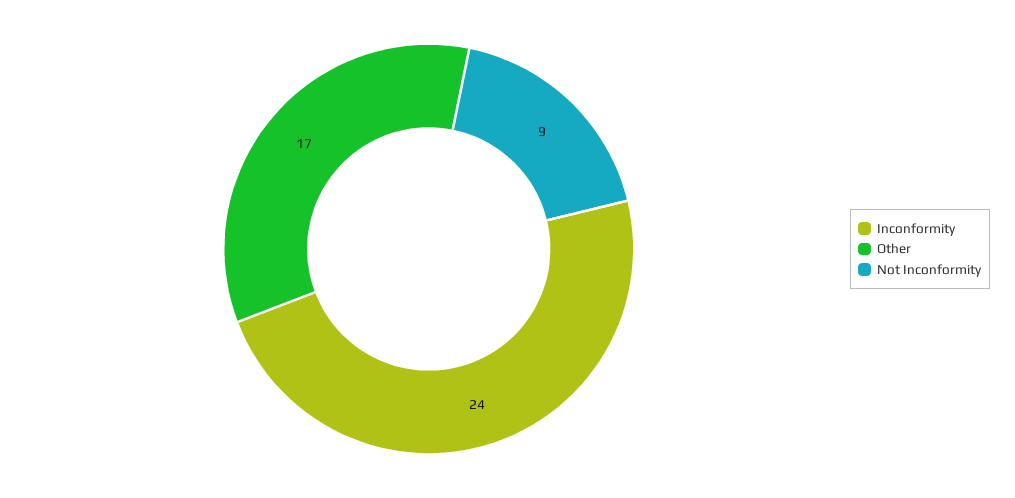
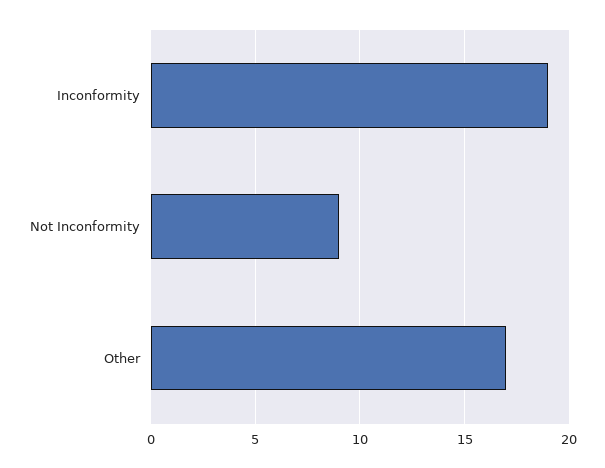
Inconformity: 24 -> 19

